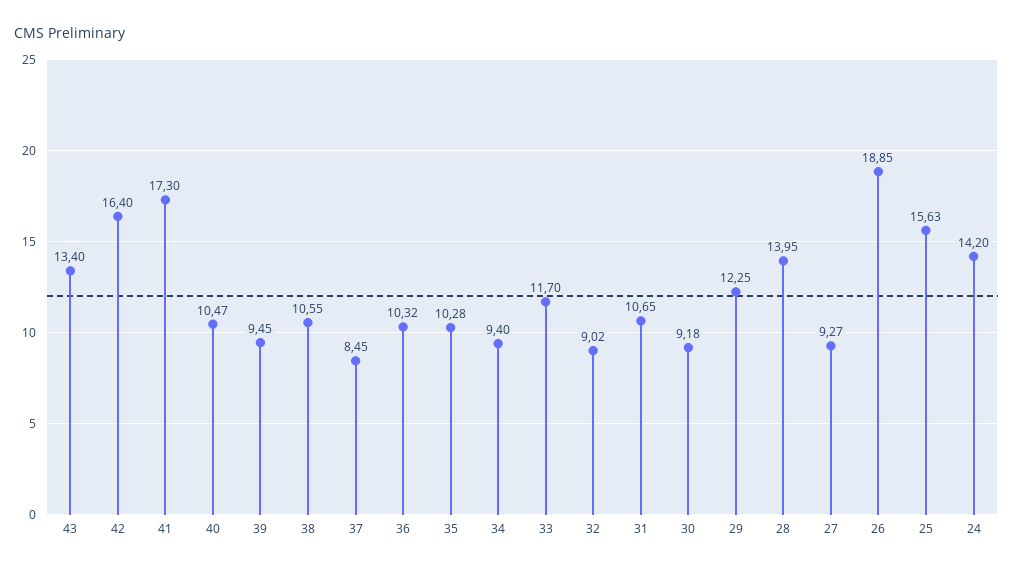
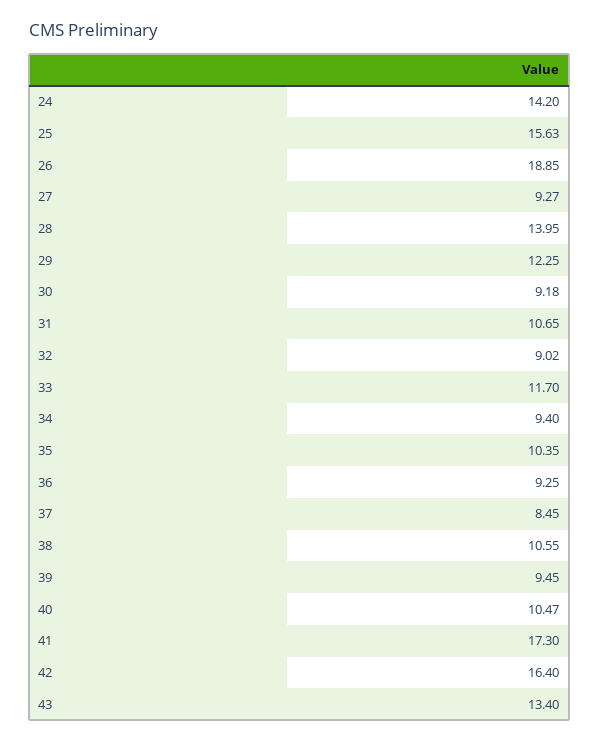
36: 10.32 -> 9.25
35: 10.28 -> 10.35

